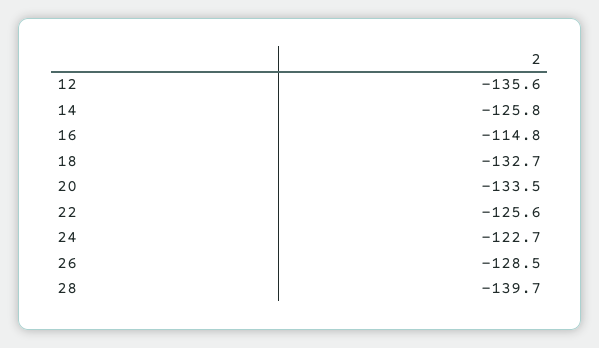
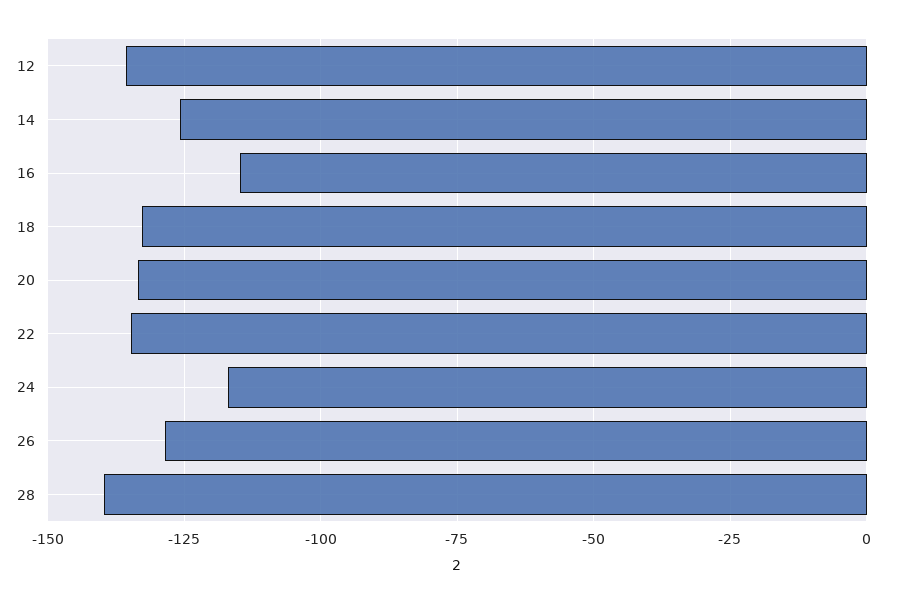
22: -125.6 -> -135
24: -122.7 -> -117.5

